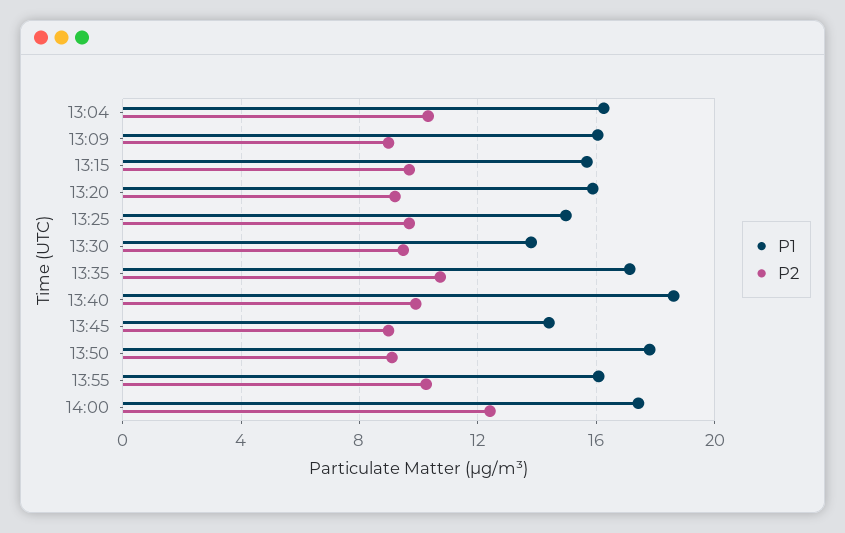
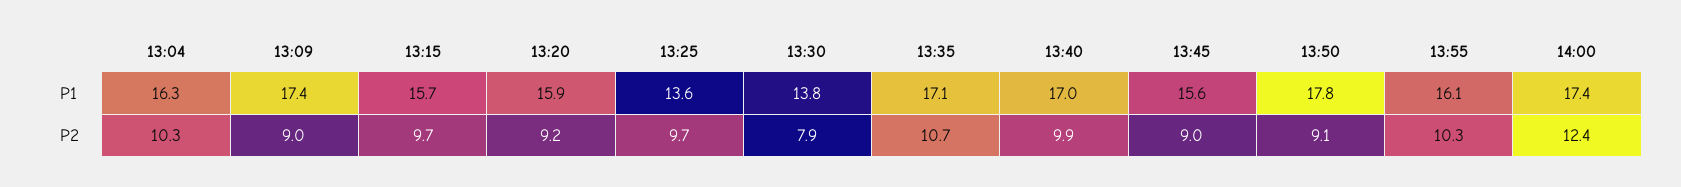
P1, 13:09: 16 -> 17.4
P1, 13:25: 15 -> 13.6
P2, 13:30: 9.5 -> 7.9
P1, 13:40: 18.5 -> 17
P1, 13:45: 14.5 -> 15.6

